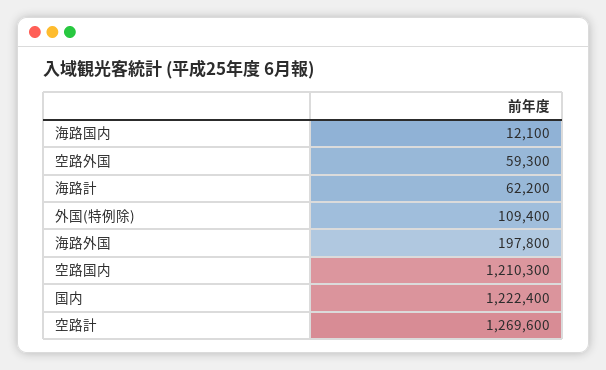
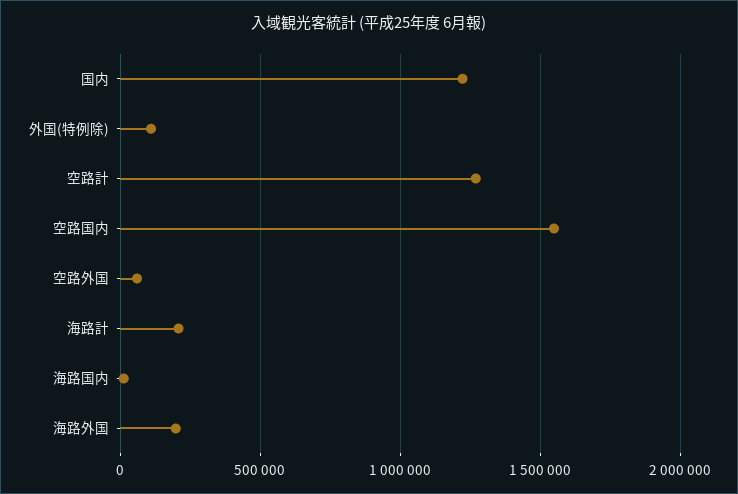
海路計: 62200 -> 200000
空路国内: 1210300 -> 1550000

